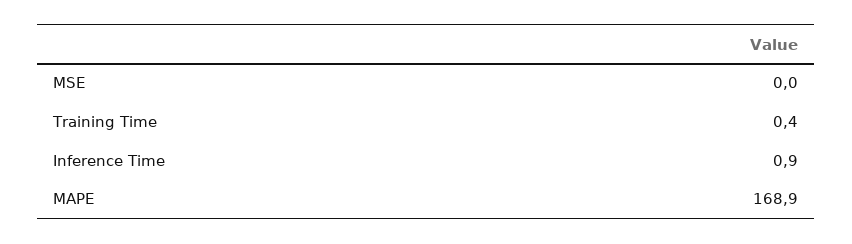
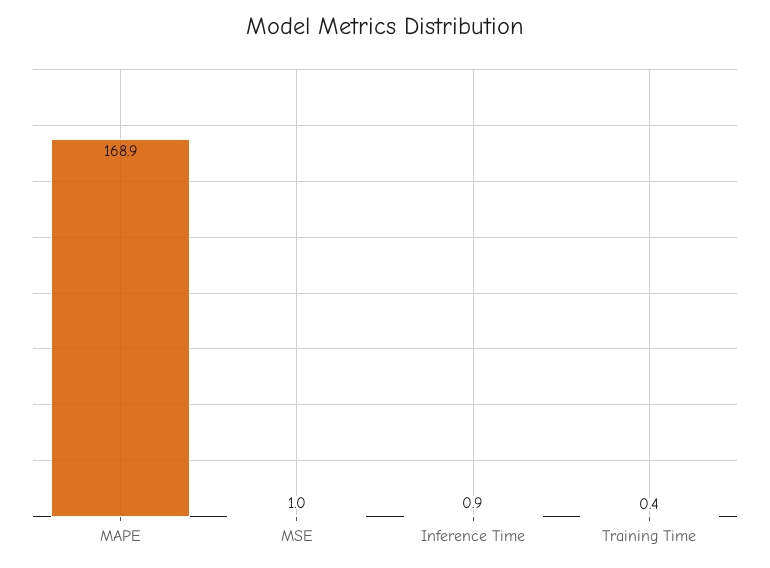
MSE: 0 -> 1

